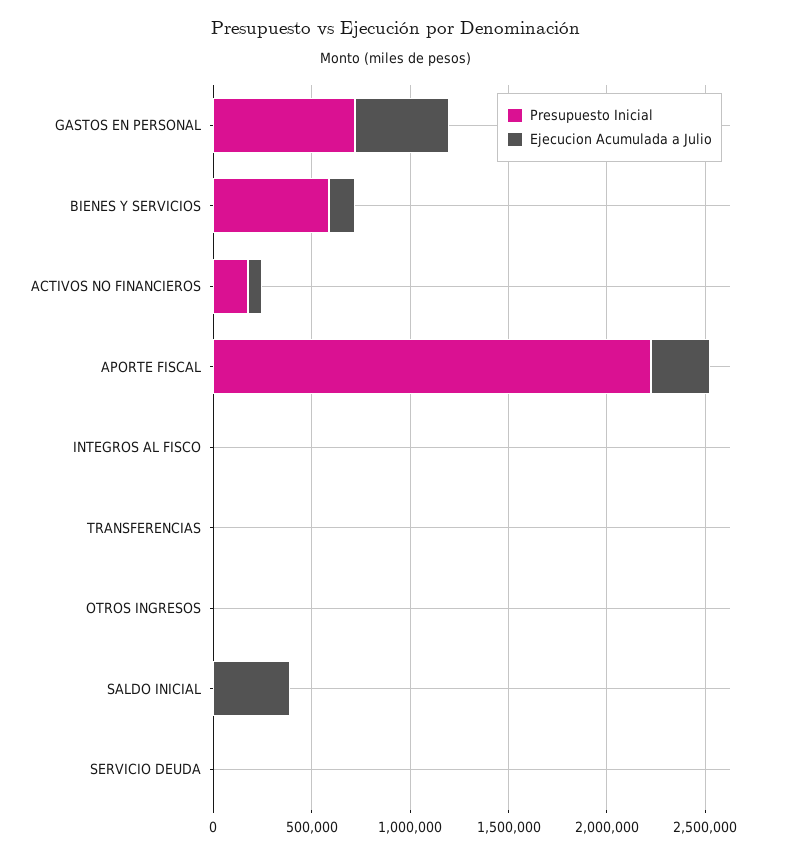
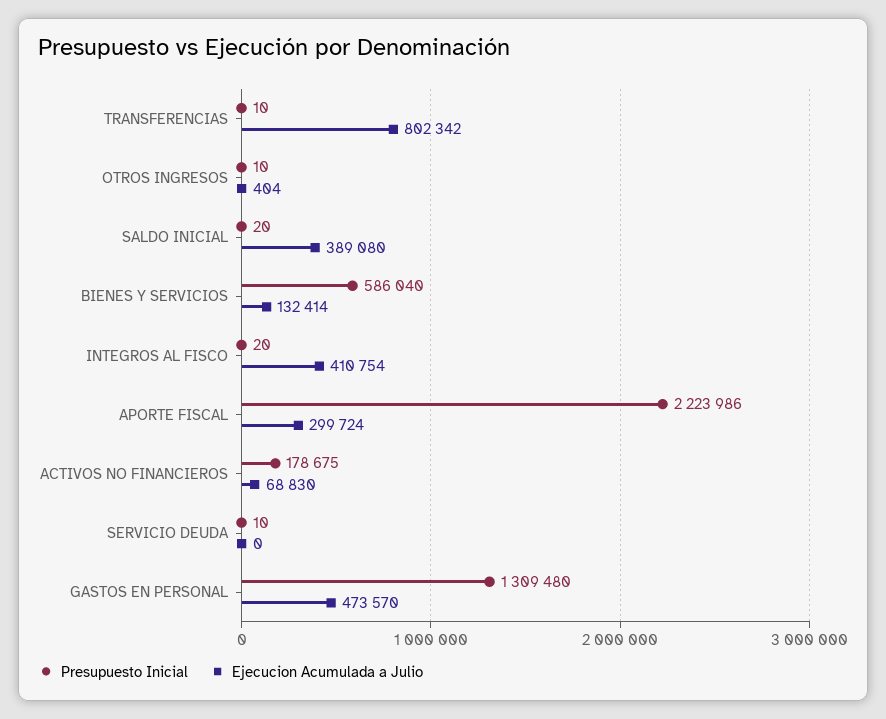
Presupuesto Inicial, GASTOS EN PERSONAL: 700000 -> 1309480
Ejecucion Acumulada a Julio, INTEGROS AL FISCO: 0 -> 410754
Ejecucion Acumulada a Julio, TRANSFERENCIAS: 0 -> 802342

